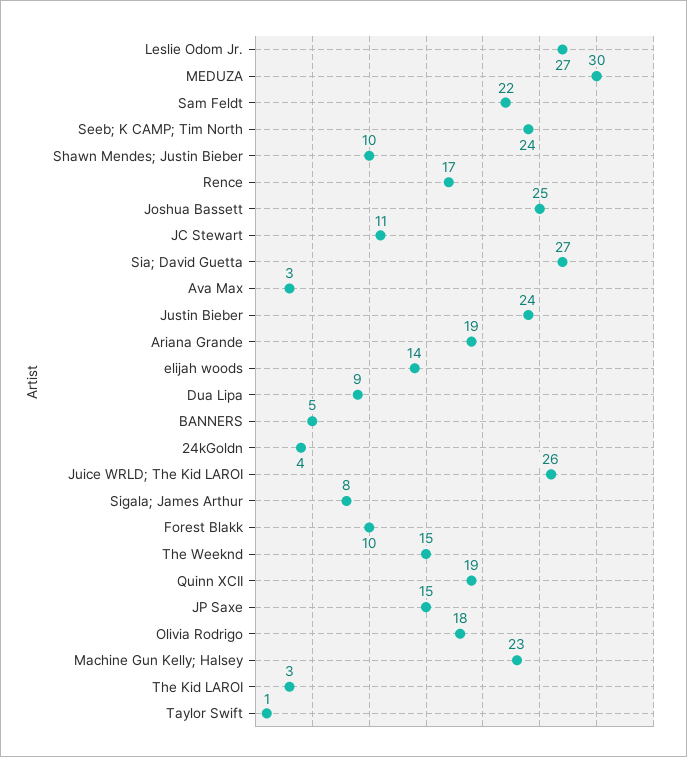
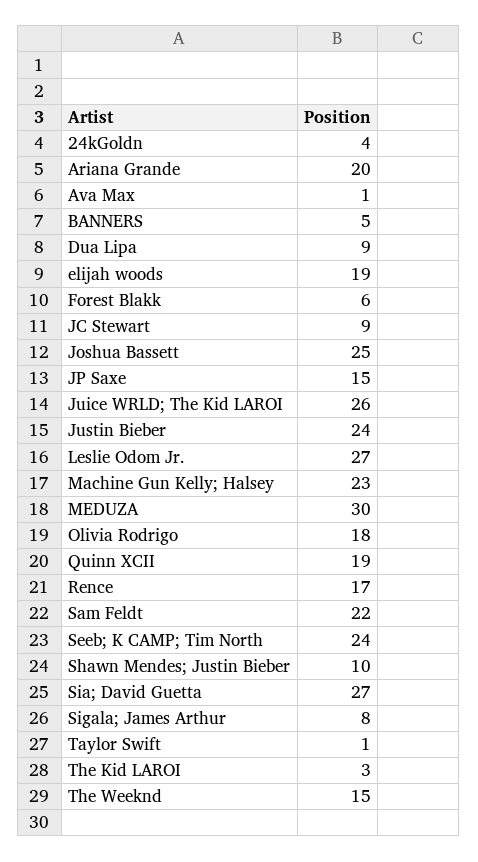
JC Stewart: 11 -> 9
Ava Max: 3 -> 1
Ariana Grande: 19 -> 20
elijah woods: 14 -> 19
Forest Blakk: 10 -> 6

